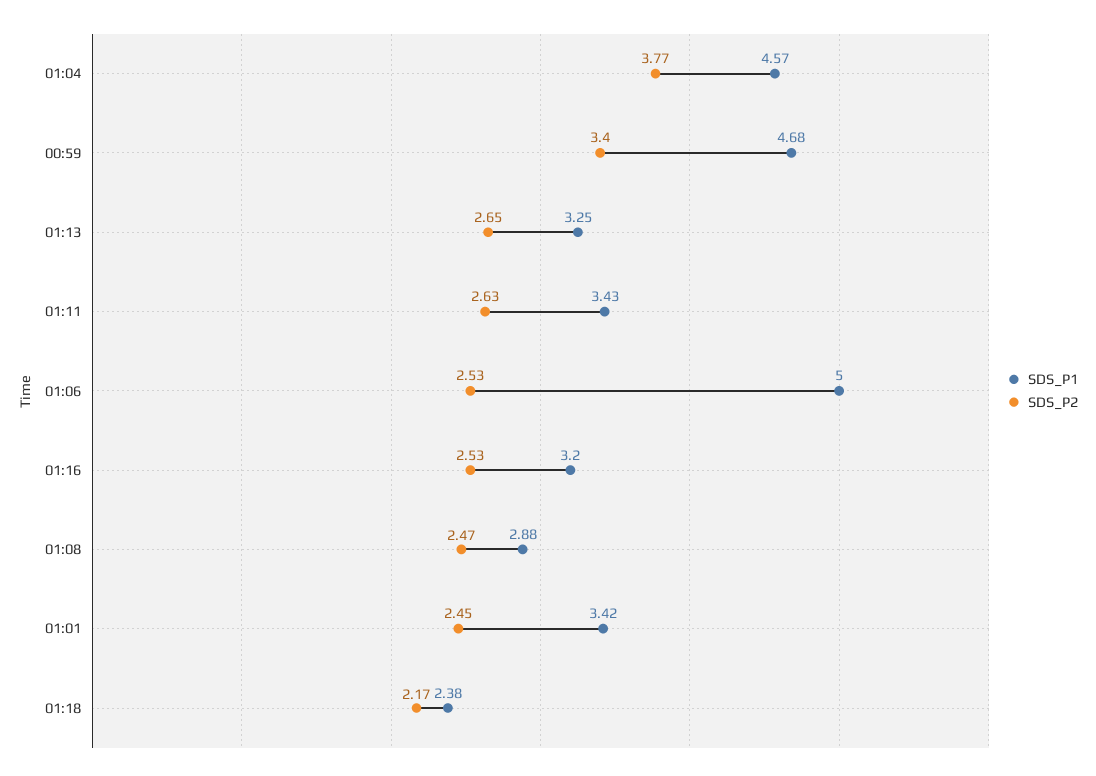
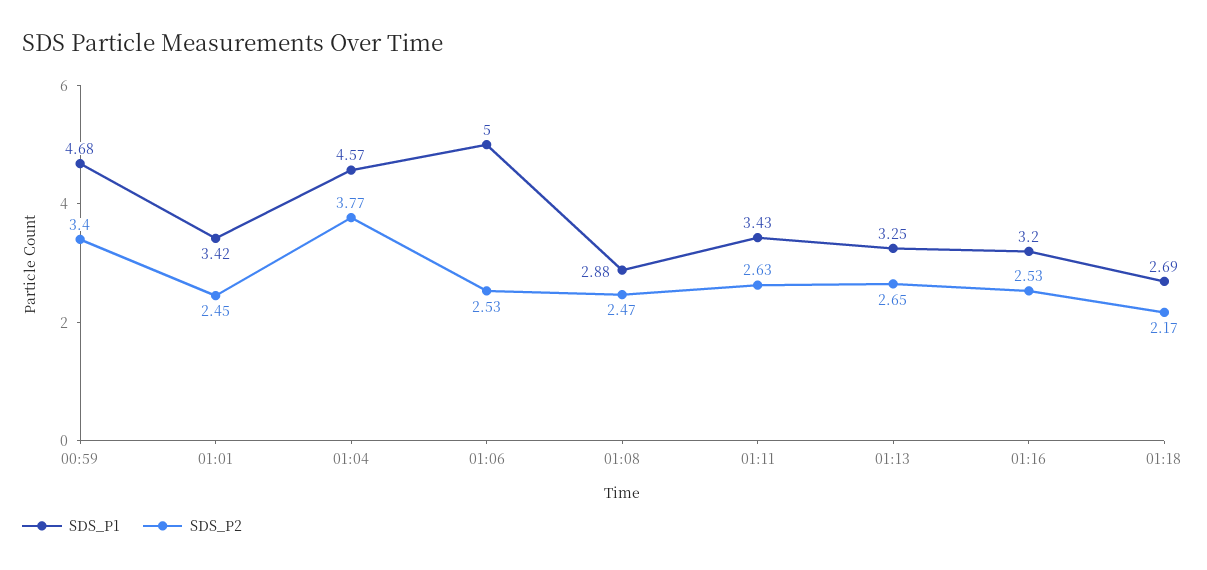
SDS_P1, 01:18: 2.38 -> 2.69

